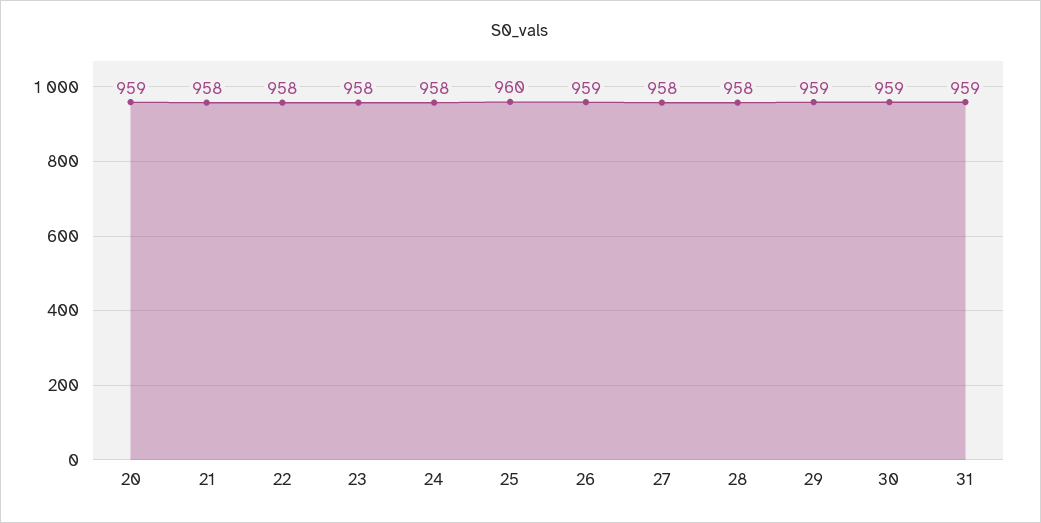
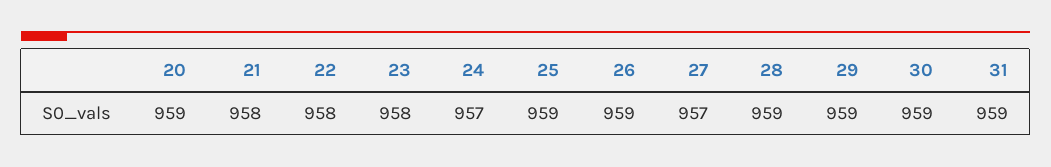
24: 958 -> 957
25: 960 -> 959
27: 958 -> 957
28: 958 -> 959

